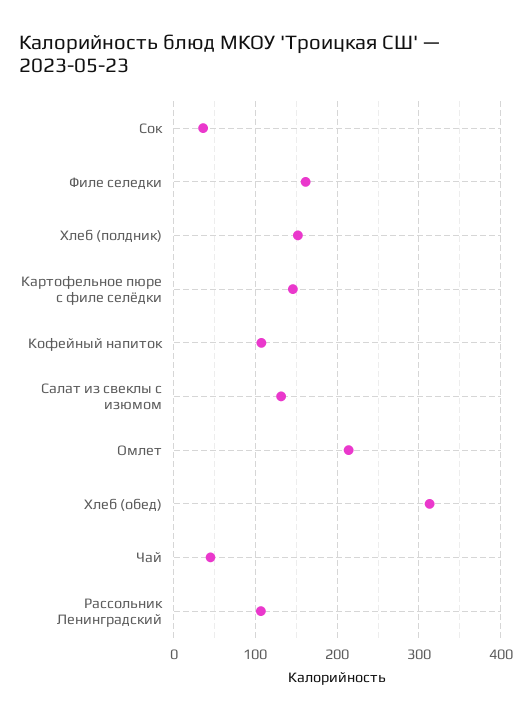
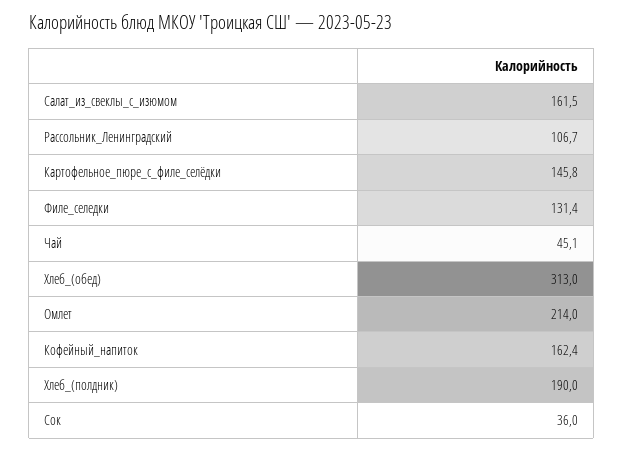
Филе селедки: 160 -> 131.4
Хлеб (полдник): 150 -> 190
Кофейный напиток: 110 -> 162.4
Салат из свеклы с изюмом: 130 -> 161.5

